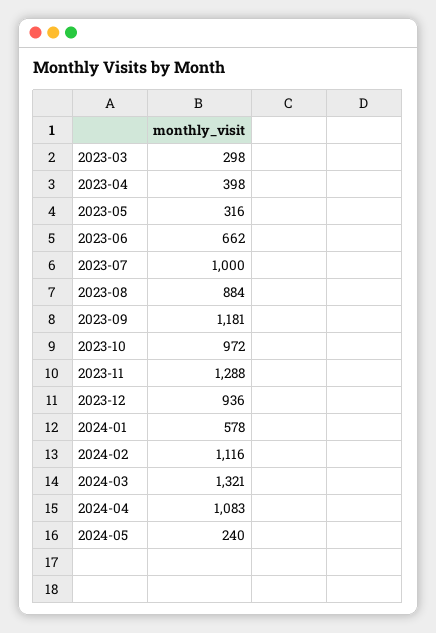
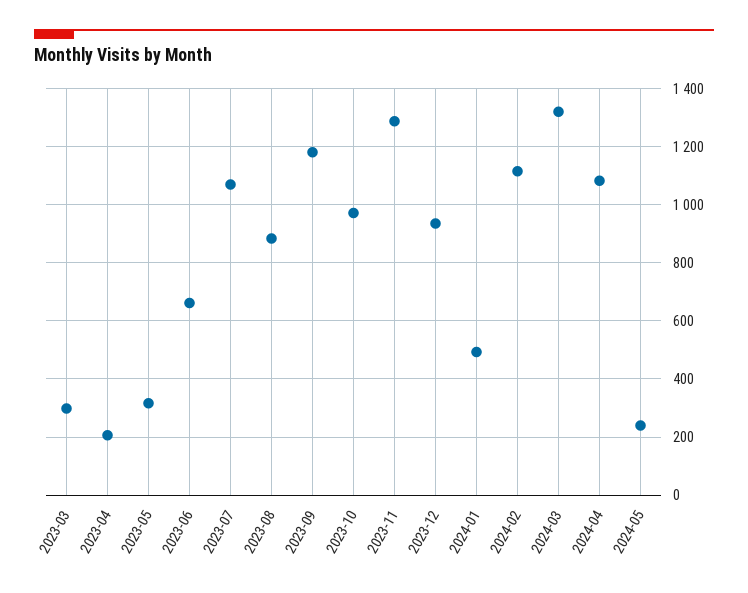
2023-04: 398 -> 200
2023-07: 1000 -> 1075
2024-01: 578 -> 500

